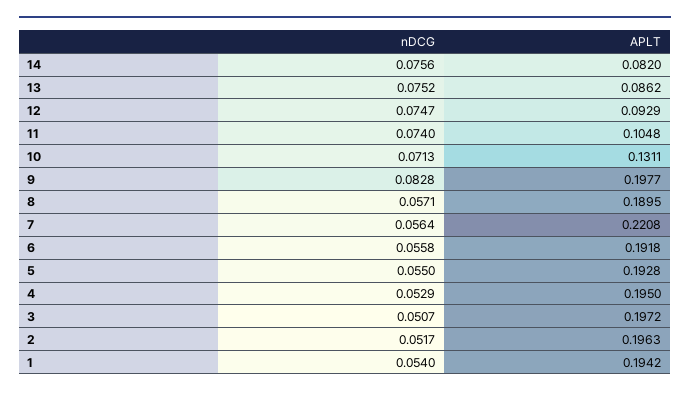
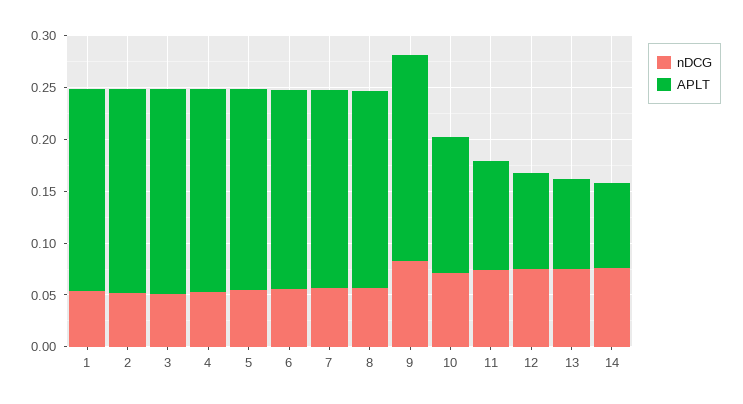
APLT, 7: 0.2208 -> 0.19

